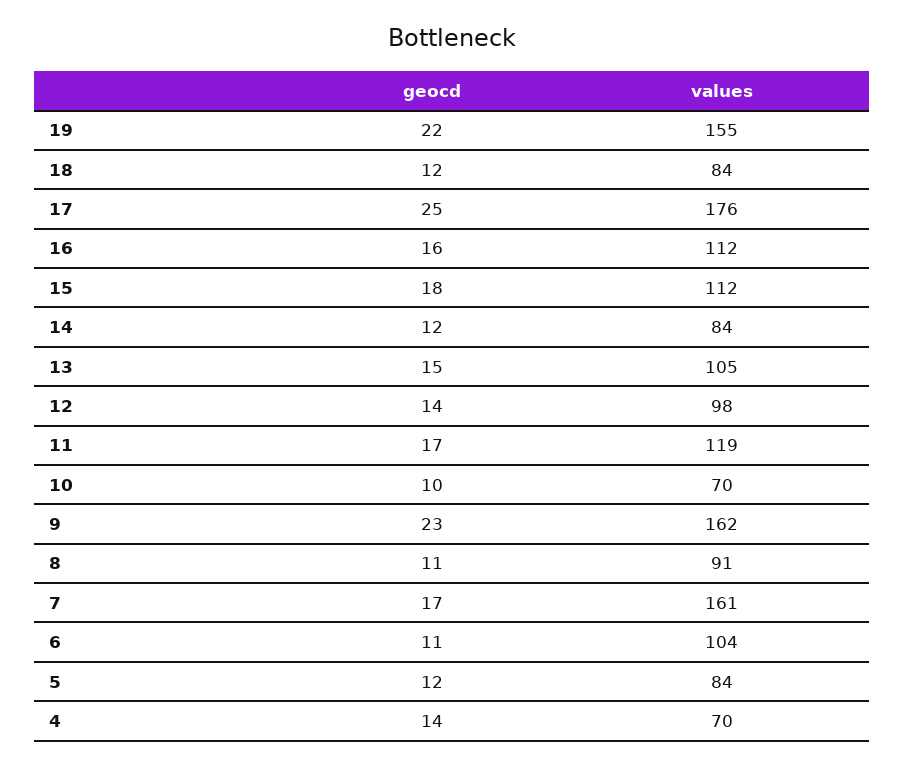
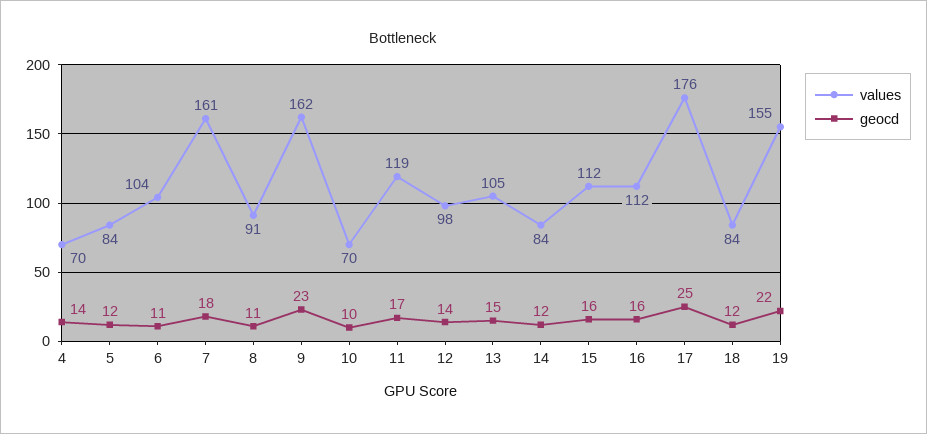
geocd, 15: 18 -> 16
geocd, 7: 17 -> 18

